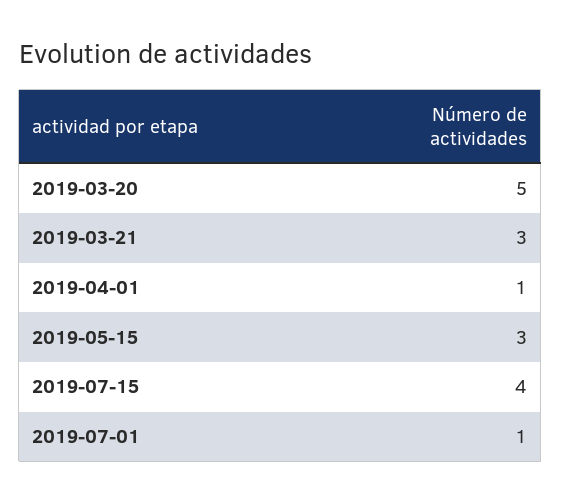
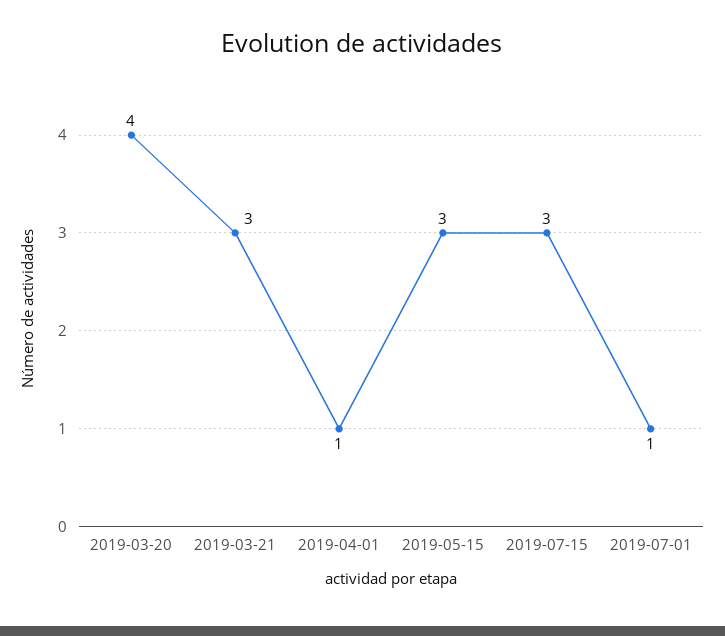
2019-03-20: 5 -> 4
2019-07-15: 4 -> 3

